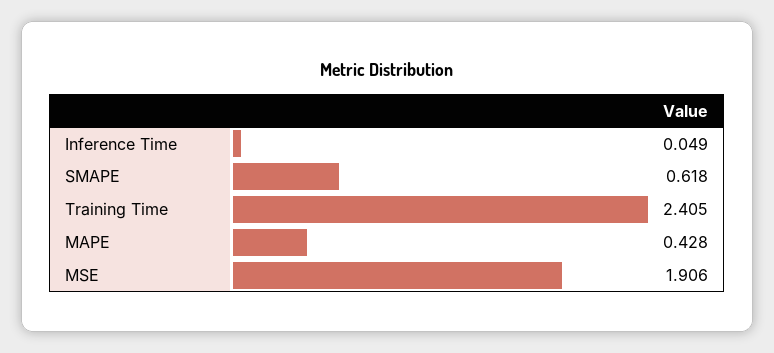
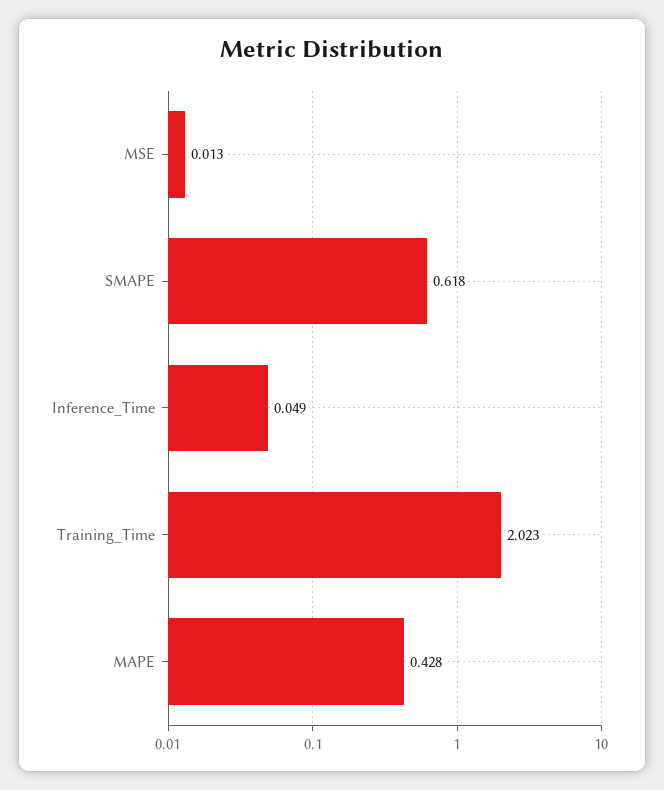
Training Time: 2.405 -> 2.023
MSE: 1.906 -> 0.013

